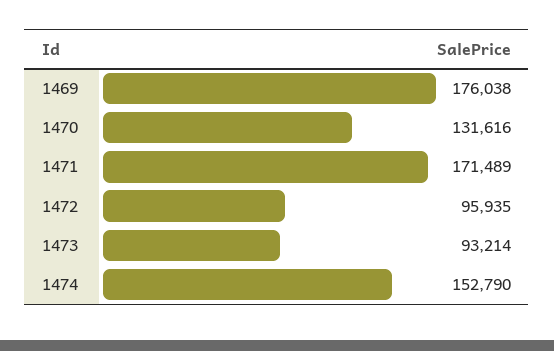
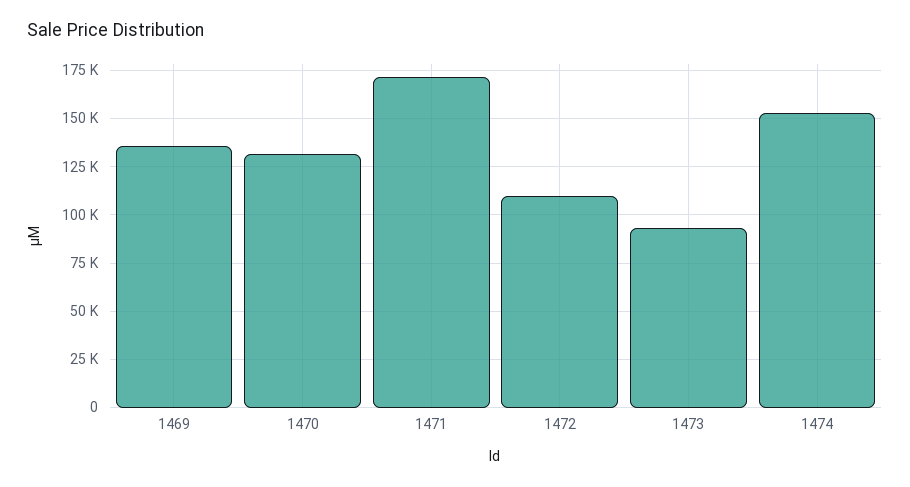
1469: 176038 -> 135000
1472: 95935 -> 110000

